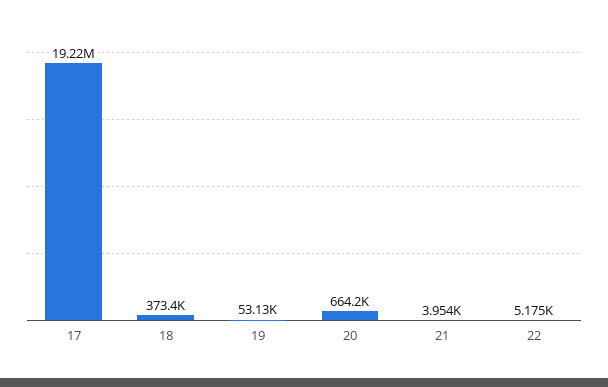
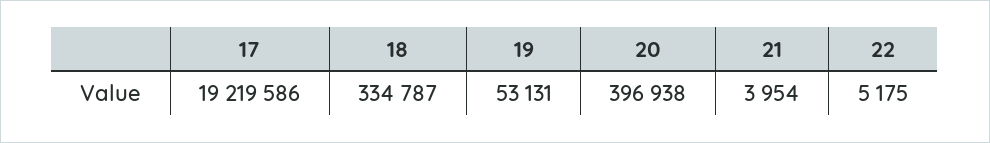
18: 373400 -> 334787
20: 664200 -> 396938

